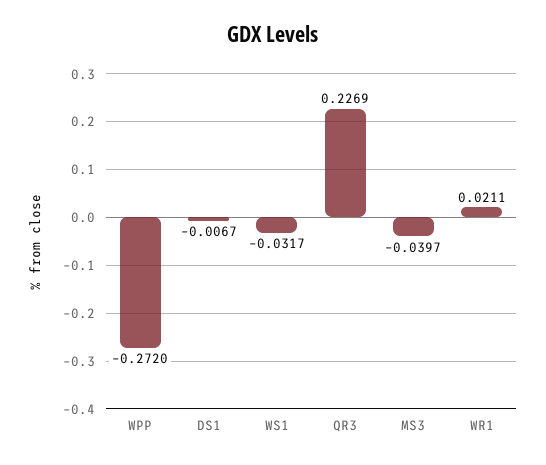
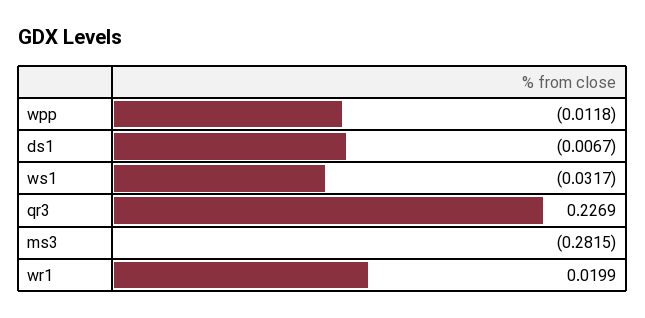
WPP: -0.272 -> -0.0118
MS3: -0.0397 -> -0.2815
WR1: 0.0211 -> 0.0199

